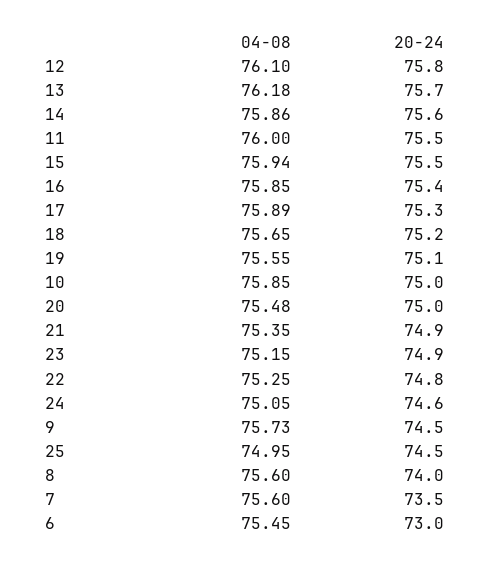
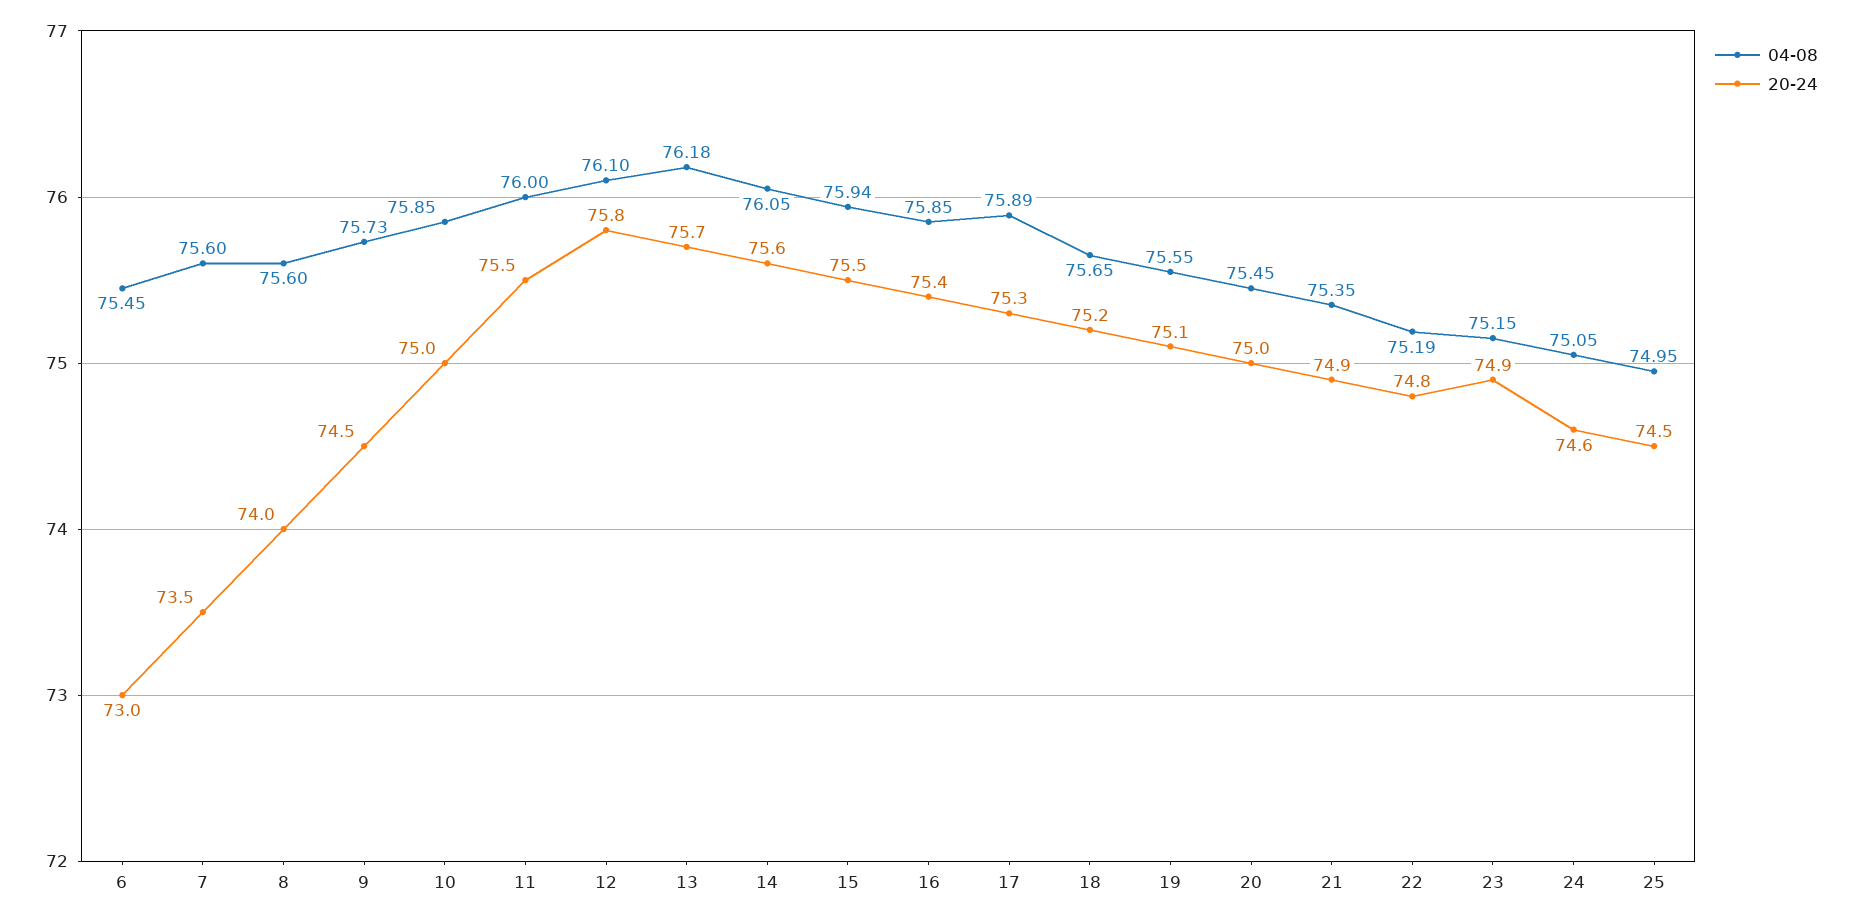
04-08, 14: 75.86 -> 76.05
04-08, 20: 75.48 -> 75.45
04-08, 22: 75.25 -> 75.19

